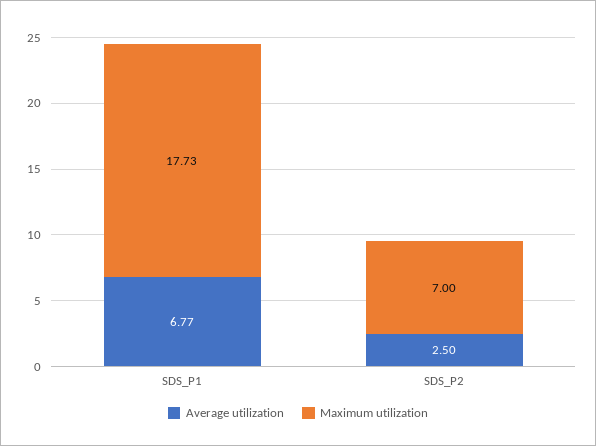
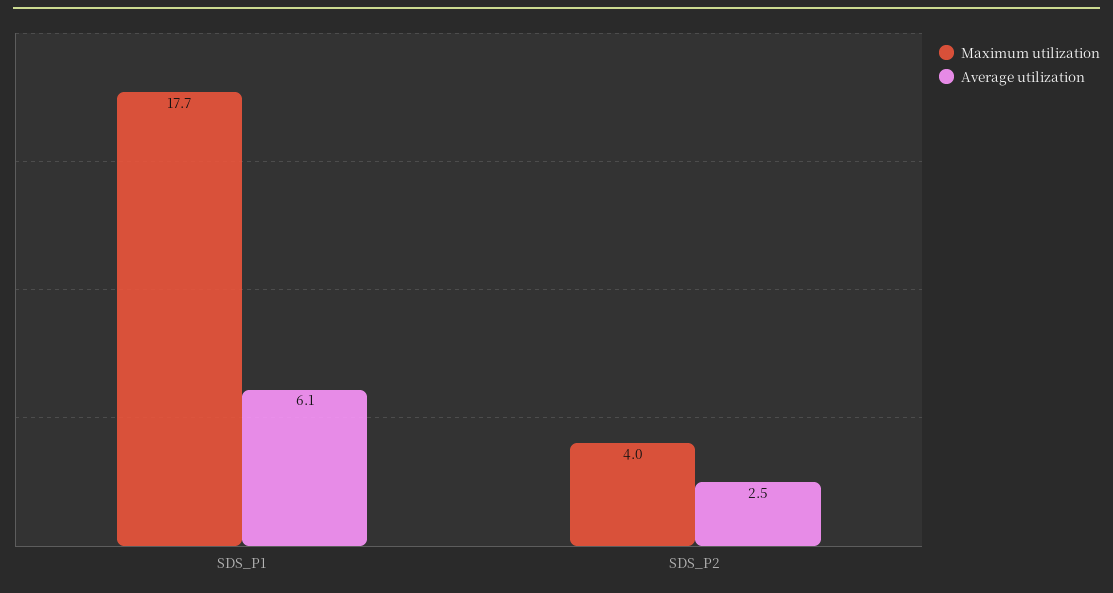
Average utilization, SDS_P1: 6.77 -> 6.1
Maximum utilization, SDS_P2: 7 -> 4

